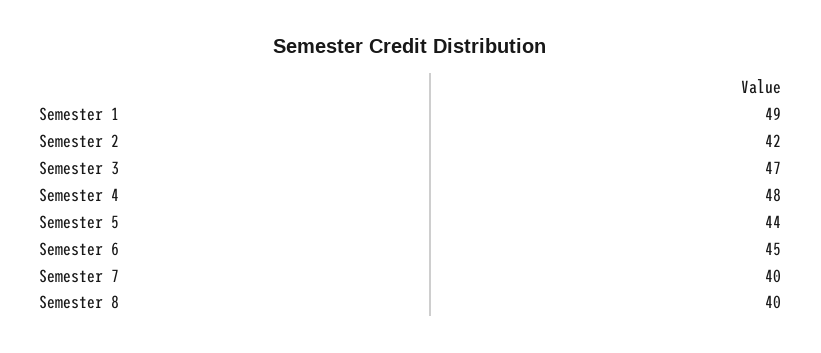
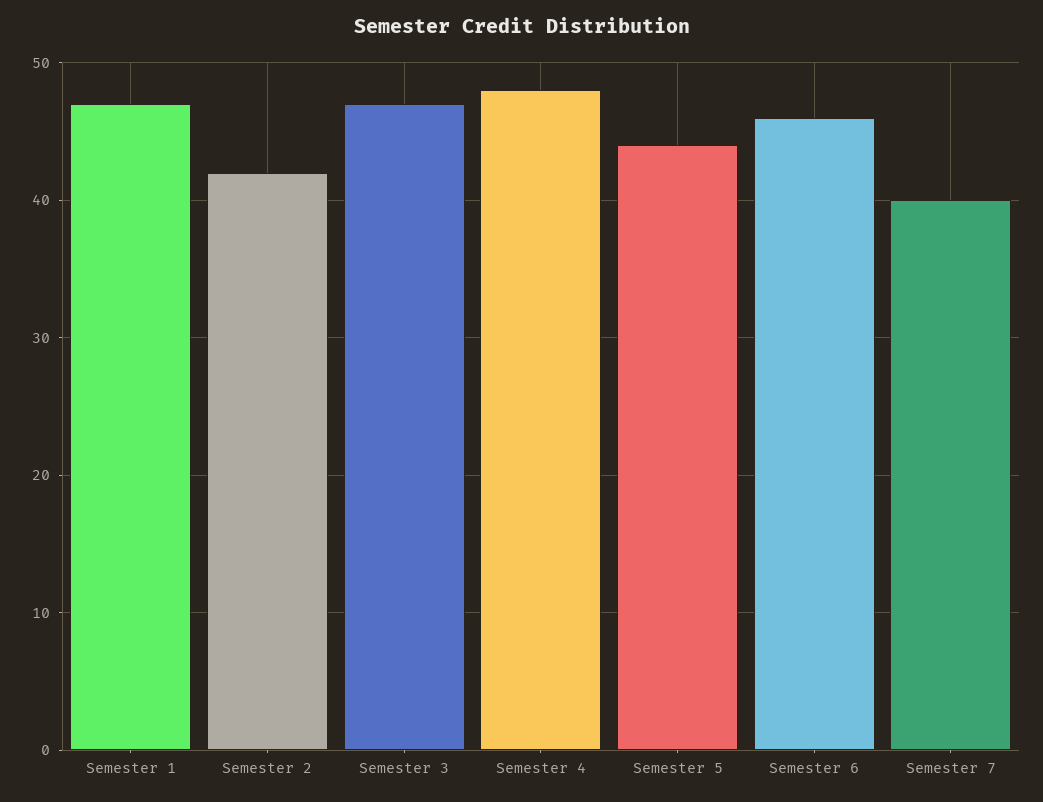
Semester 1: 49 -> 47
Semester 6: 45 -> 46
Semester 8: 40 -> none

